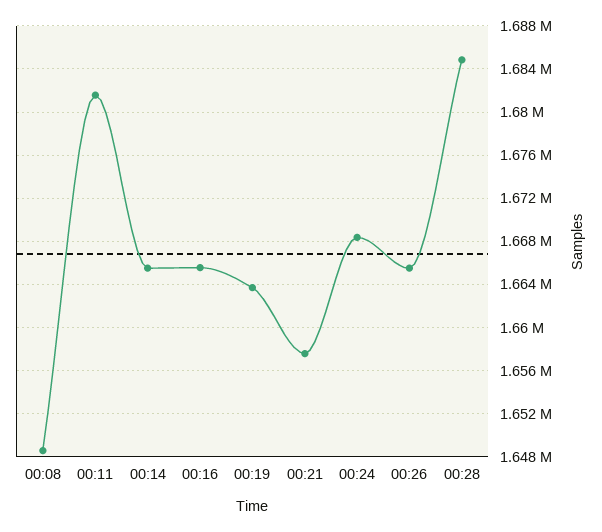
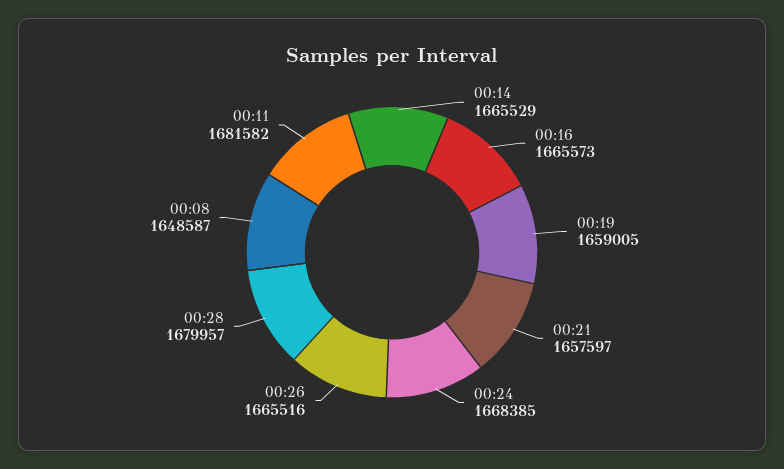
00:19: 1664000 -> 1659005
00:28: 1685000 -> 1679957

